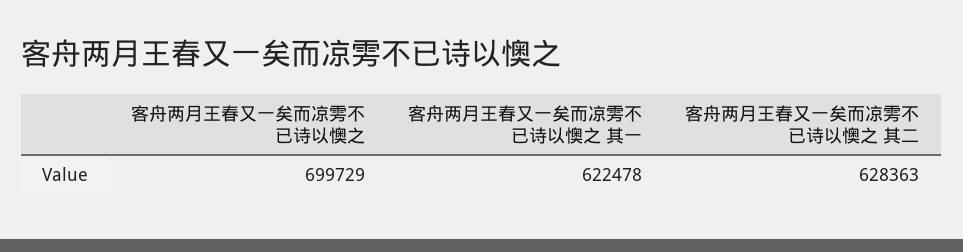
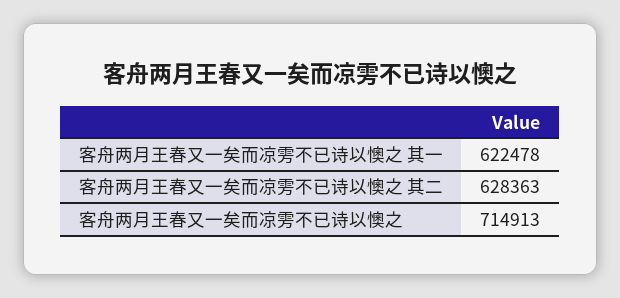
客舟两月王春又一矣而凉雱不已诗以懊之: 699729 -> 714913

